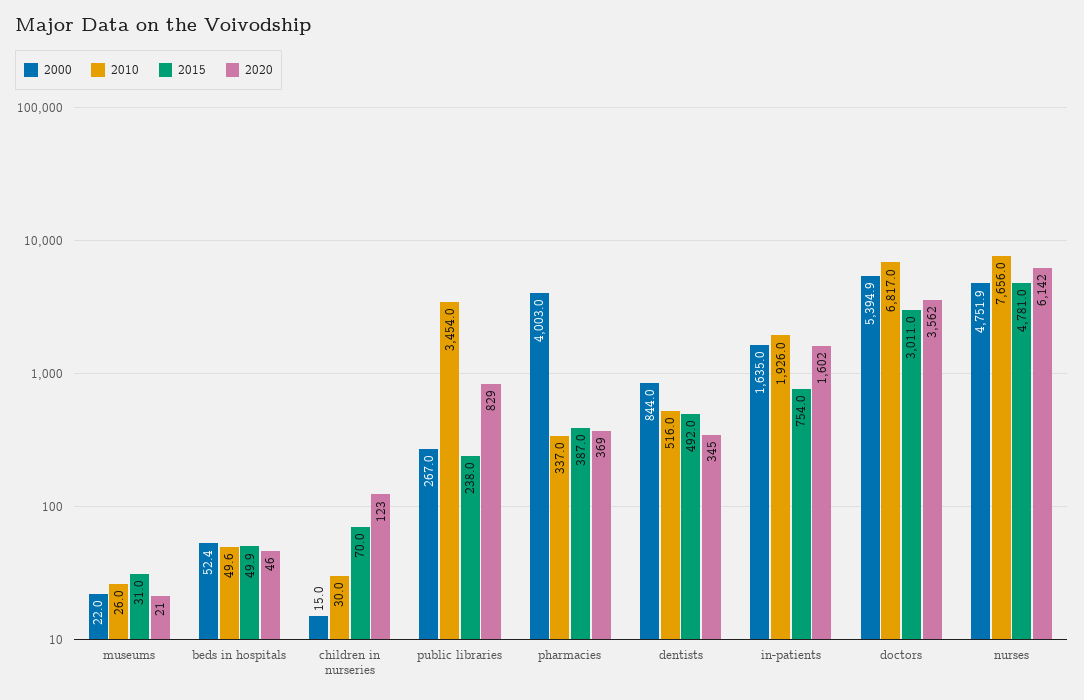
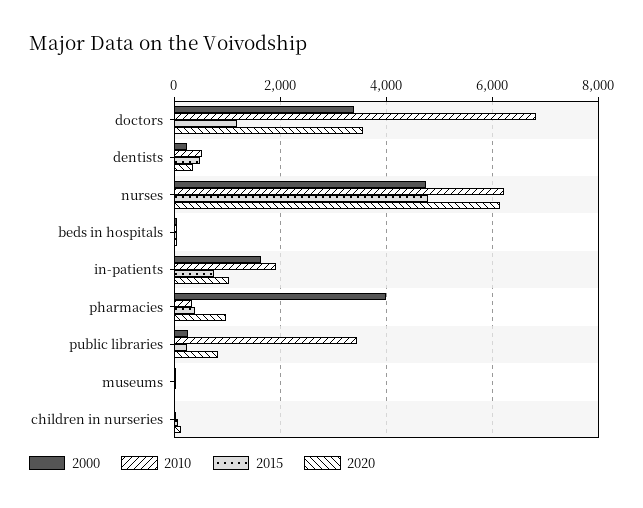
2020, pharmacies: 369 -> 1000
2000, dentists: 844 -> 200
2020, in-patients: 1602 -> 1000
2000, doctors: 5394.9 -> 3400
2015, doctors: 3011 -> 1200
2010, nurses: 7656 -> 6200

